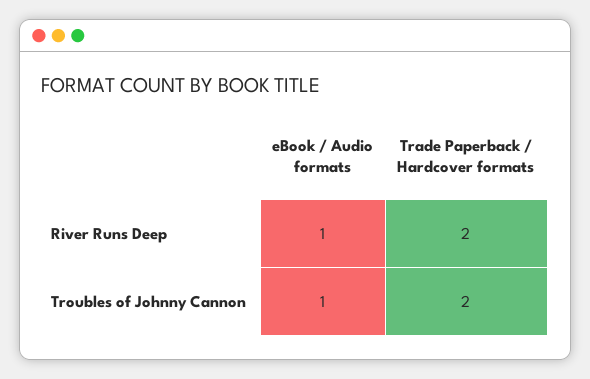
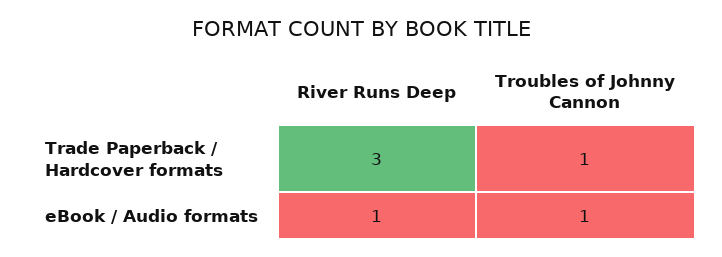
Trade Paperback / Hardcover formats, River Runs Deep: 2 -> 3
Trade Paperback / Hardcover formats, Troubles of Johnny Cannon: 2 -> 1

